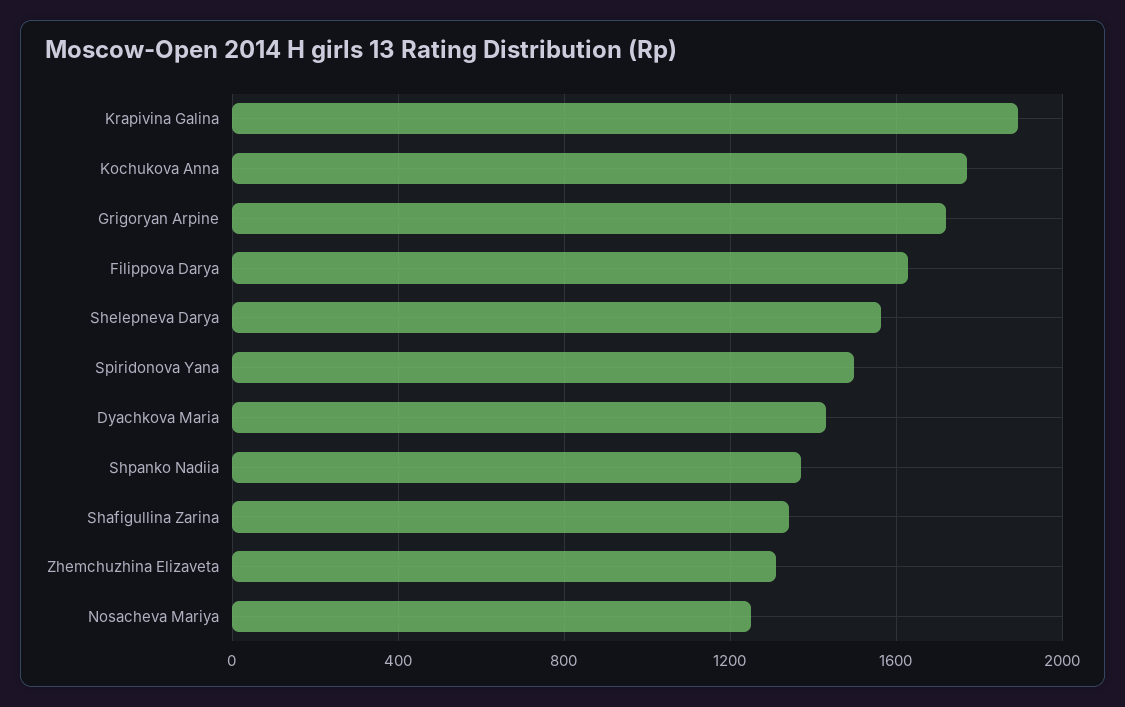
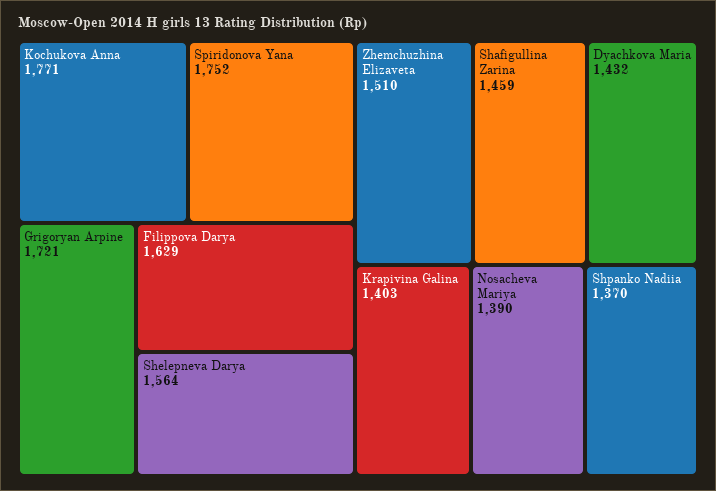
Krapivina Galina: 1900 -> 1403
Spiridonova Yana: 1500 -> 1752
Shafigullina Zarina: 1350 -> 1459
Zhemchuzhina Elizaveta: 1300 -> 1510
Nosacheva Mariya: 1250 -> 1390

